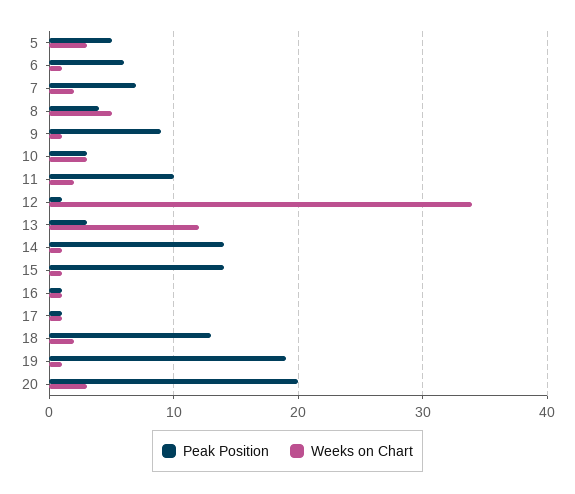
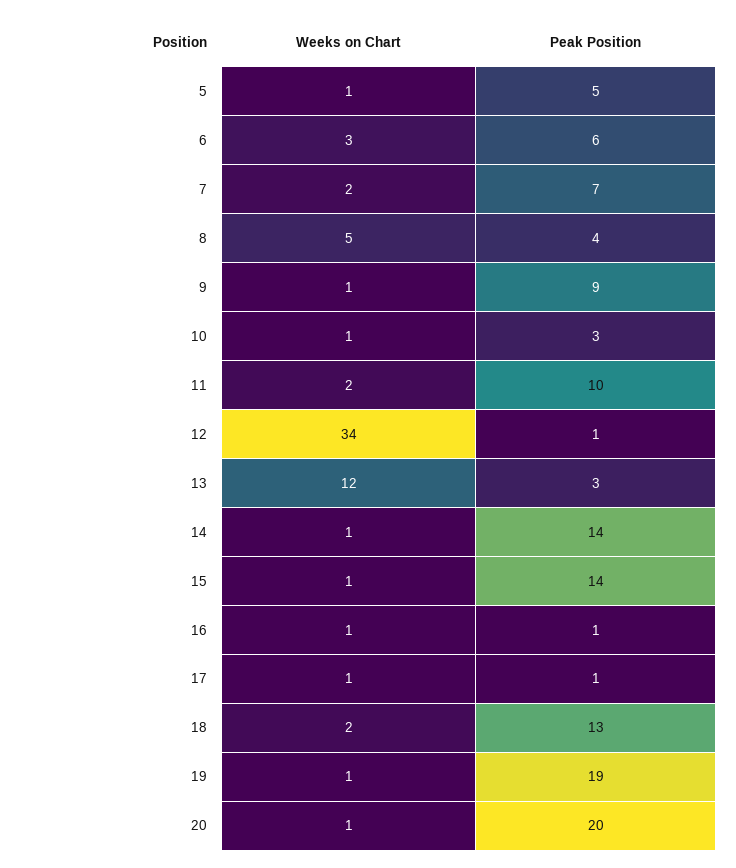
Weeks on Chart, 5: 3 -> 1
Weeks on Chart, 6: 1 -> 3
Weeks on Chart, 10: 3 -> 1
Weeks on Chart, 20: 3 -> 1

